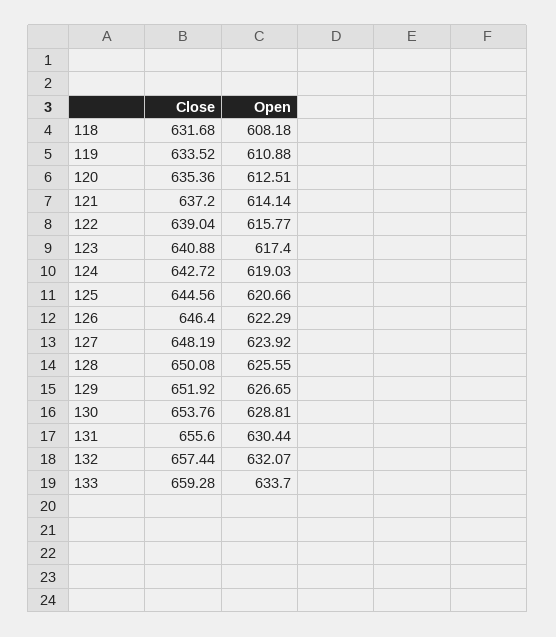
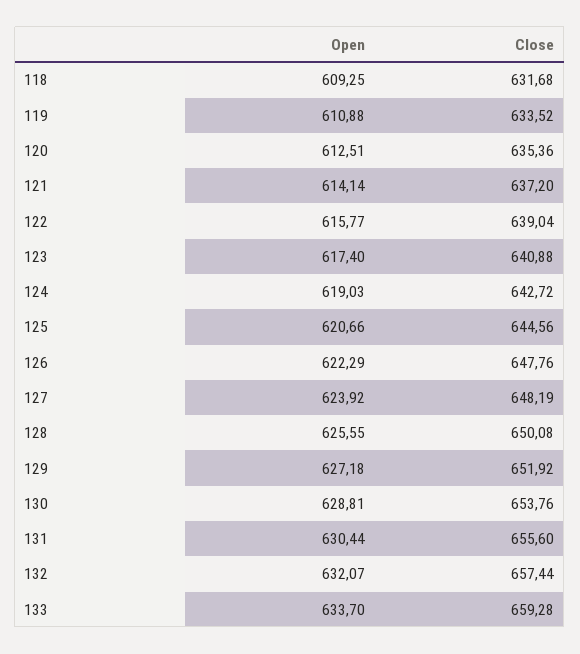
Open, 118: 608.18 -> 609.25
Close, 126: 646.4 -> 647.76
Open, 129: 626.65 -> 627.18

